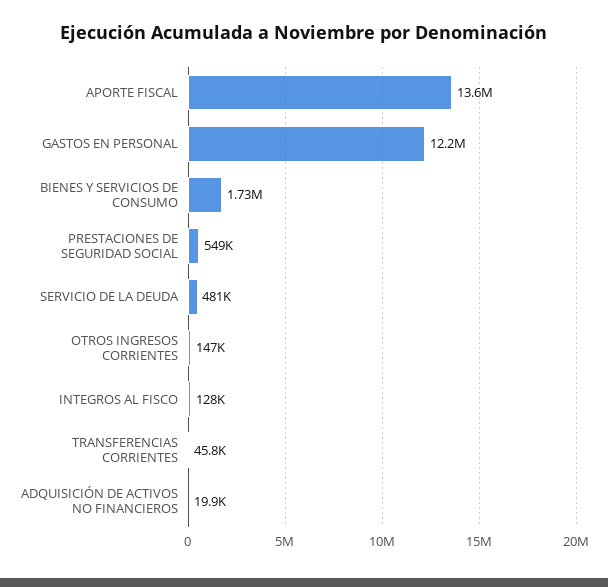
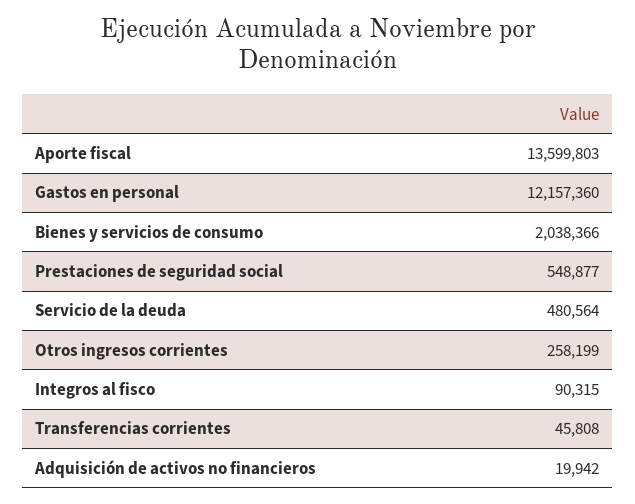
BIENES Y SERVICIOS DE CONSUMO: 1730000 -> 2038366
OTROS INGRESOS CORRIENTES: 147000 -> 258199
INTEGROS AL FISCO: 128000 -> 90315

